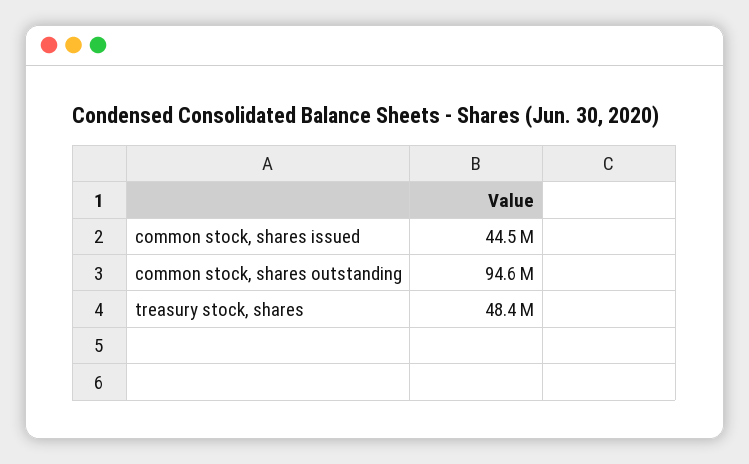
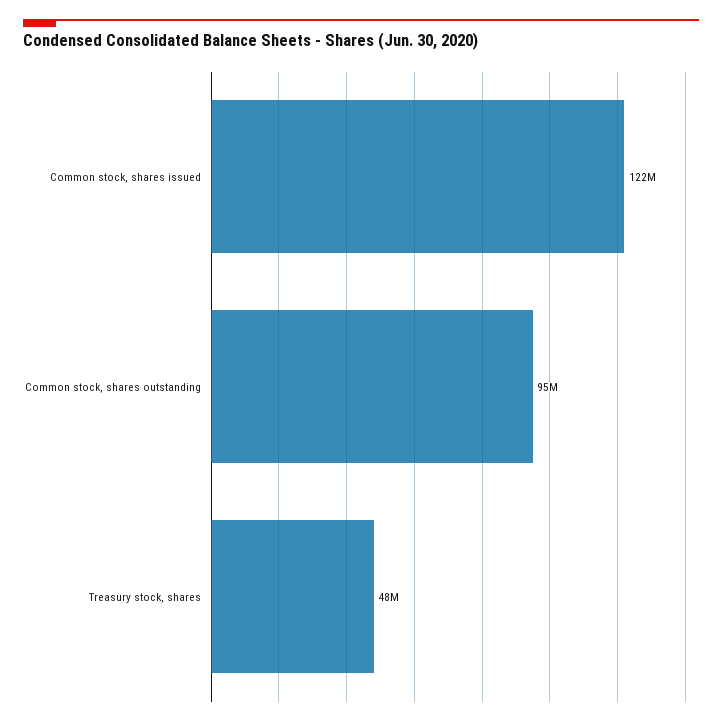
common stock, shares issued: 44500000 -> 122000000

